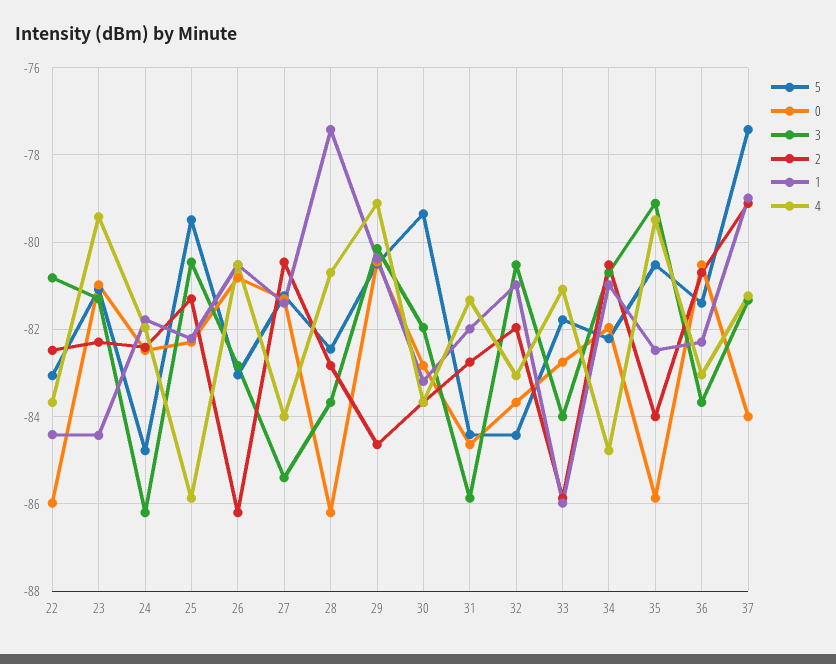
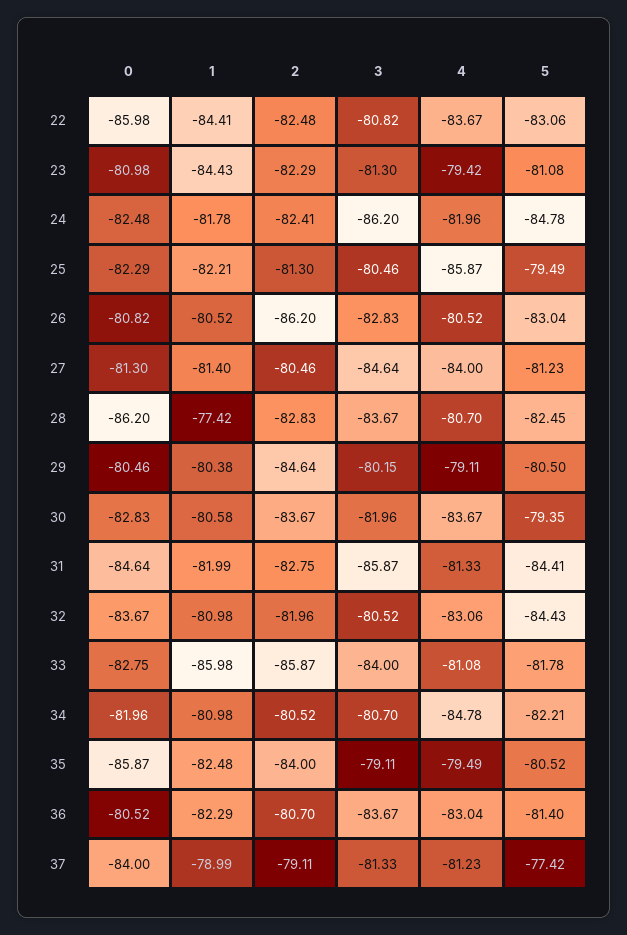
3, 27: -85.4 -> -84.64
1, 30: -83.2 -> -80.58

